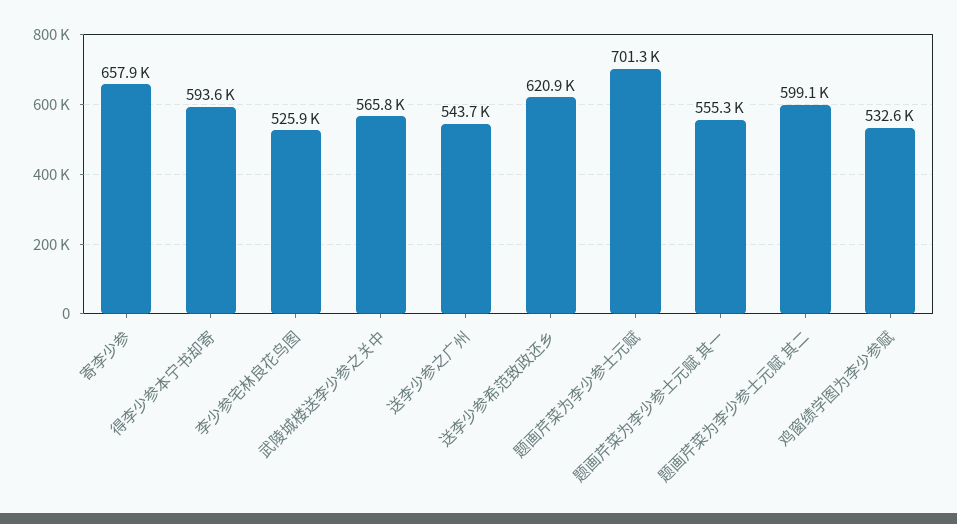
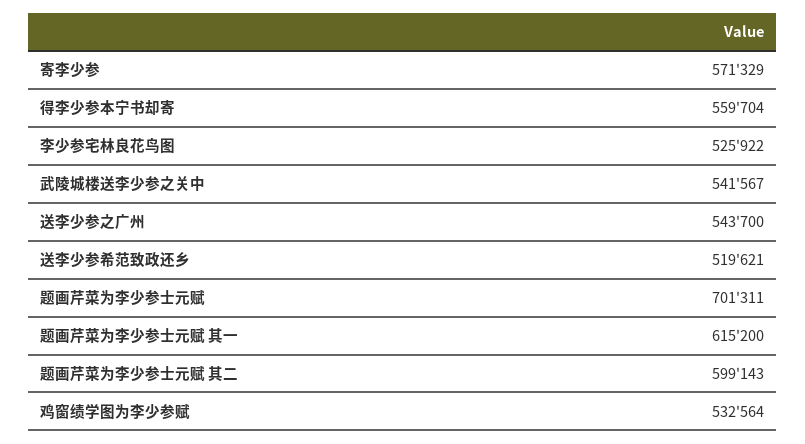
寄李少参: 657900 -> 571329
得李少参本宁书却寄: 593600 -> 559704
武陵城楼送李少参之关中: 565800 -> 541567
送李少参希范致政还乡: 620900 -> 519621
题画芹菜为李少参士元赋 其一: 555300 -> 615200

